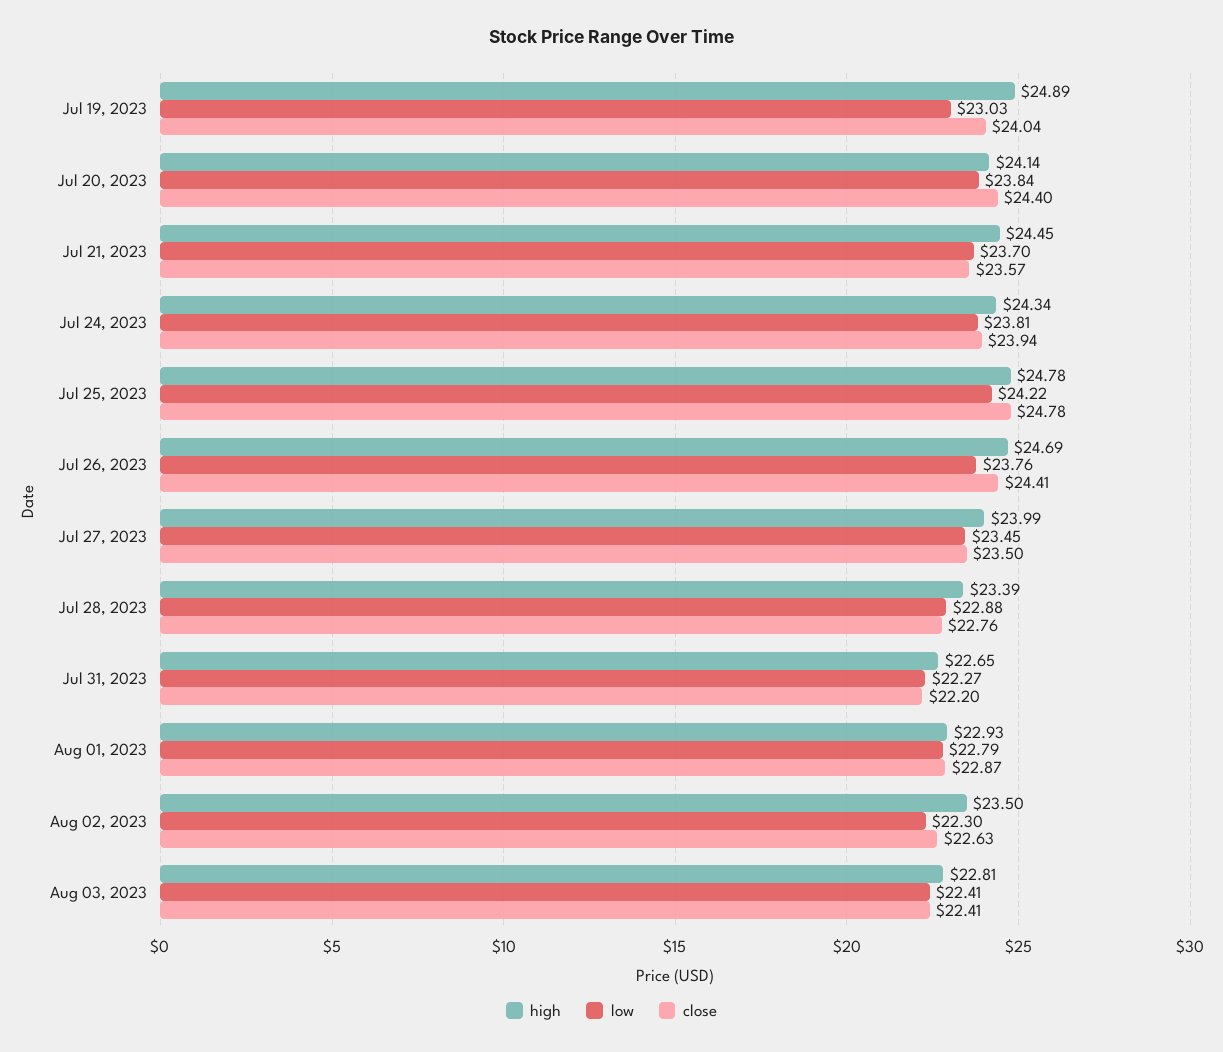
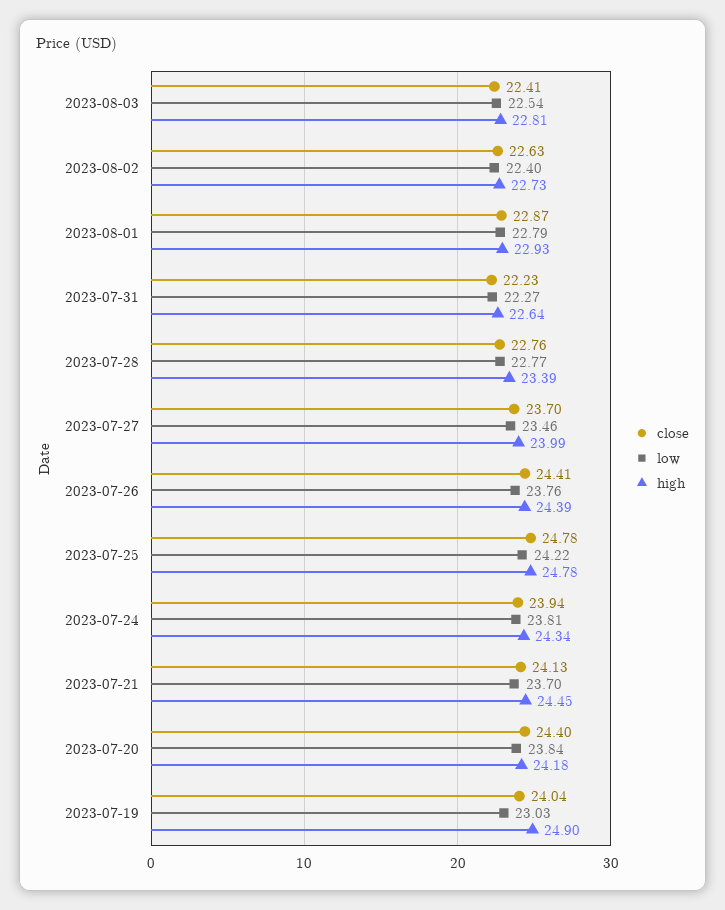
high, Jul 19, 2023: 24.89 -> 24.9
high, Jul 20, 2023: 24.14 -> 24.18
close, Jul 21, 2023: 23.57 -> 24.13
high, Jul 26, 2023: 24.69 -> 24.39
low, Jul 27, 2023: 23.45 -> 23.46
close, Jul 27, 2023: 23.5 -> 23.7
low, Jul 28, 2023: 22.88 -> 22.77
high, Jul 31, 2023: 22.65 -> 22.64
close, Jul 31, 2023: 22.2 -> 22.23
high, Aug 02, 2023: 23.5 -> 22.73
low, Aug 02, 2023: 22.3 -> 22.4
low, Aug 03, 2023: 22.41 -> 22.54

